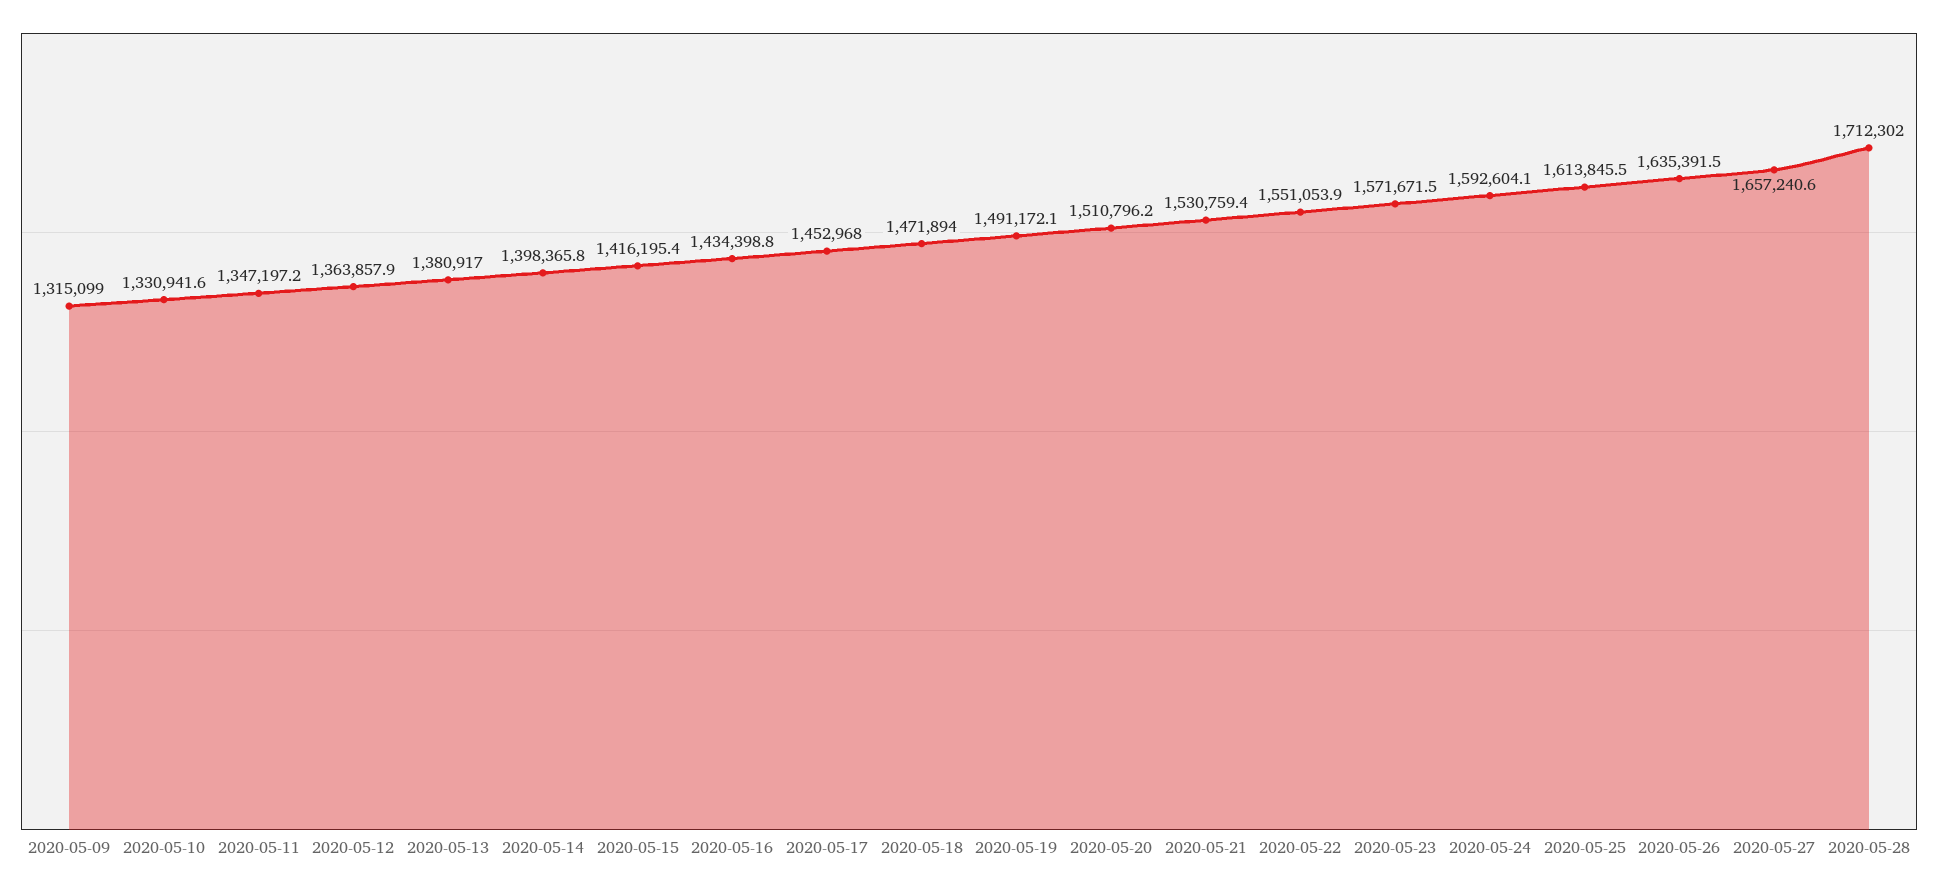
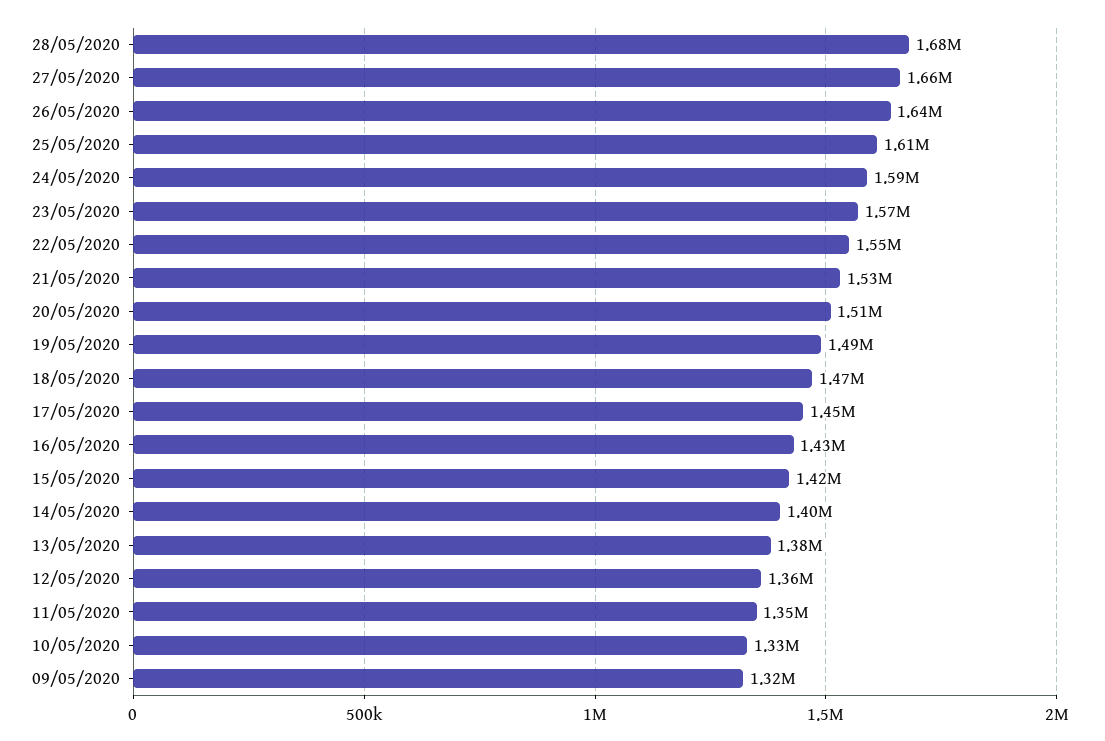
2020-05-28: 1712302 -> 1680000

